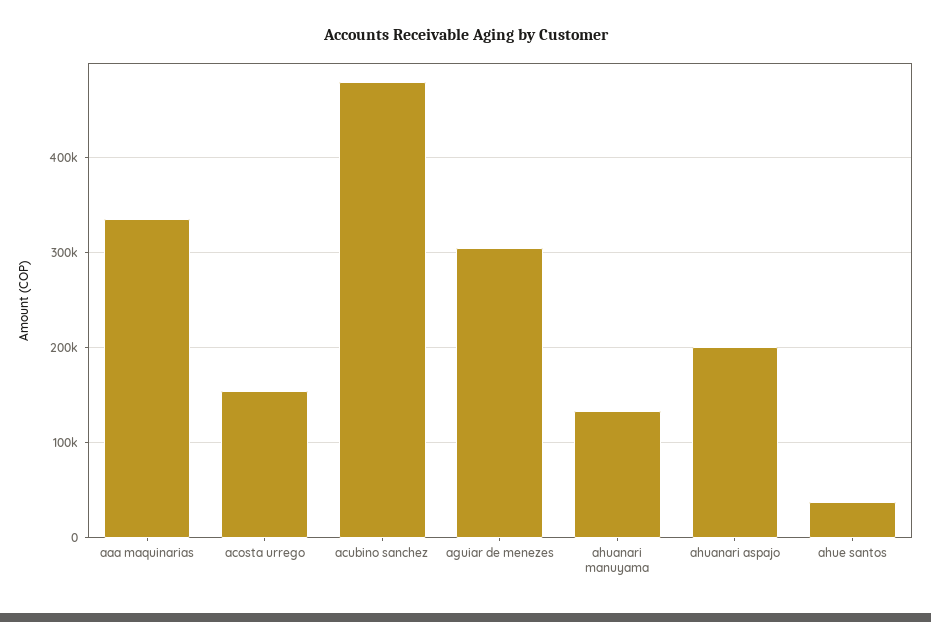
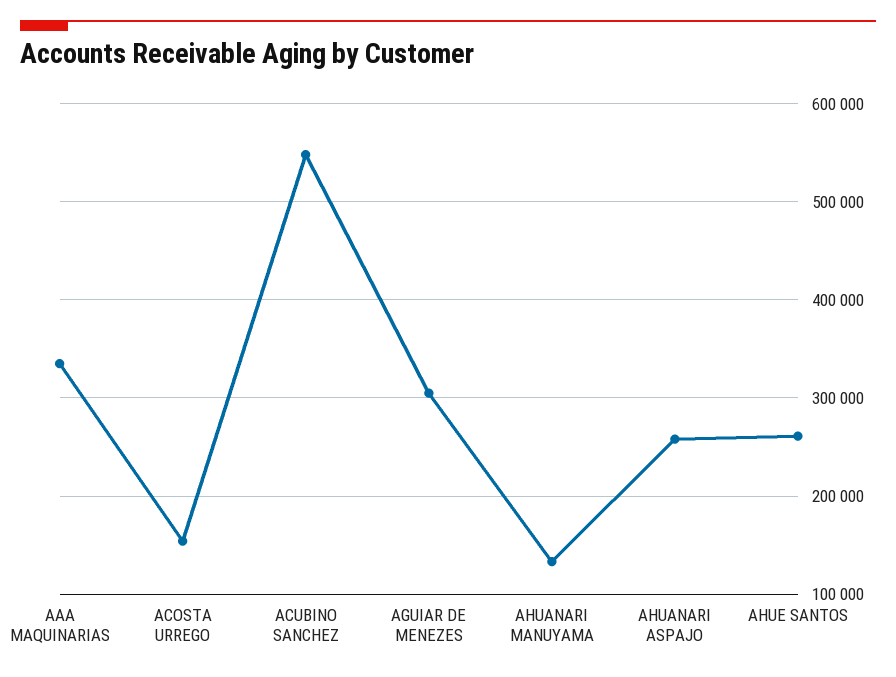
acubino sanchez: 480000 -> 550000
ahuanari aspajo: 200000 -> 260000
ahue santos: 40000 -> 260000

